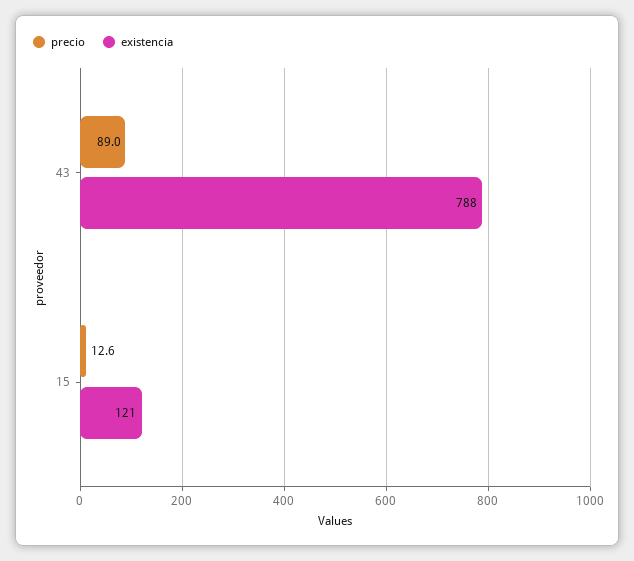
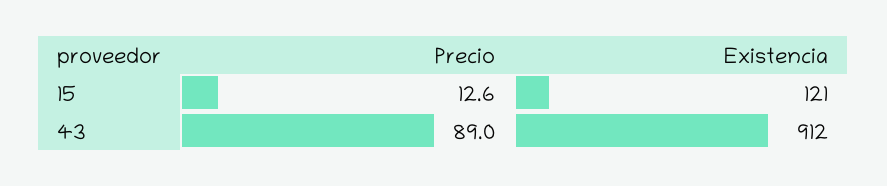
existencia, 43: 788 -> 912

